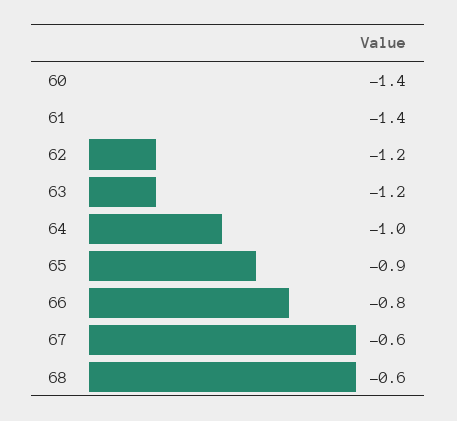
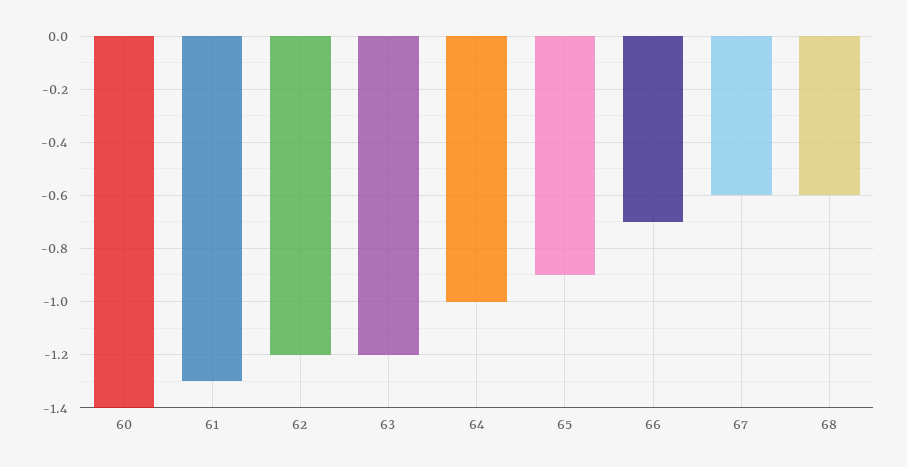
61: -1.4 -> -1.3
66: -0.8 -> -0.7

